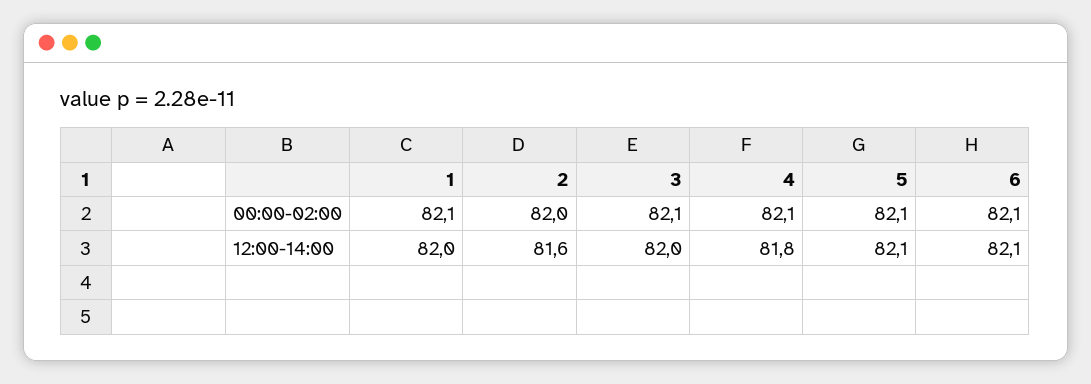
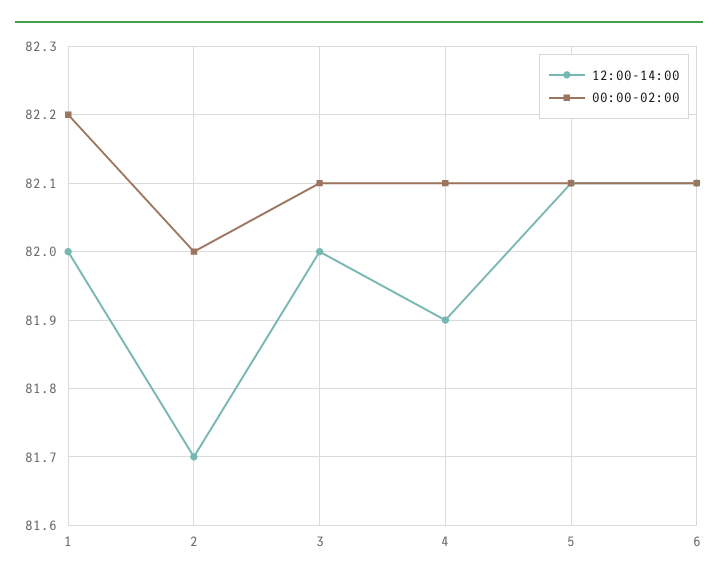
00:00-02:00, 1: 82.1 -> 82.2
12:00-14:00, 2: 81.6 -> 81.7
12:00-14:00, 4: 81.8 -> 81.9

